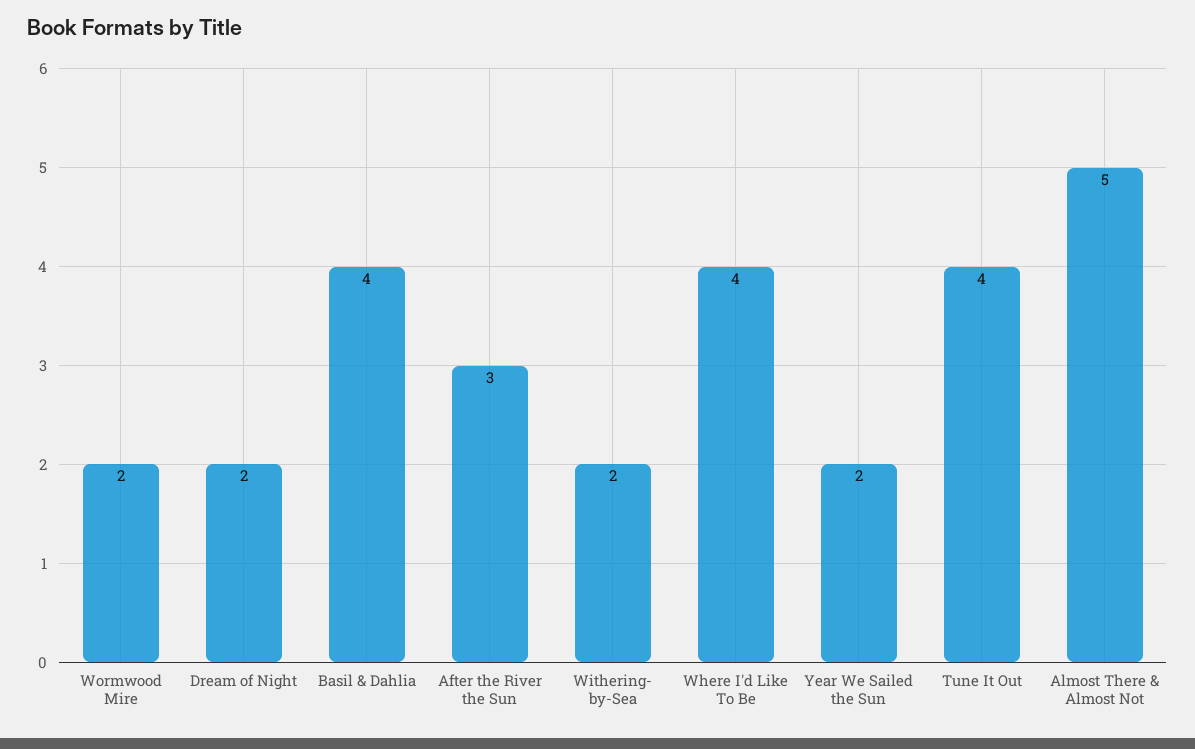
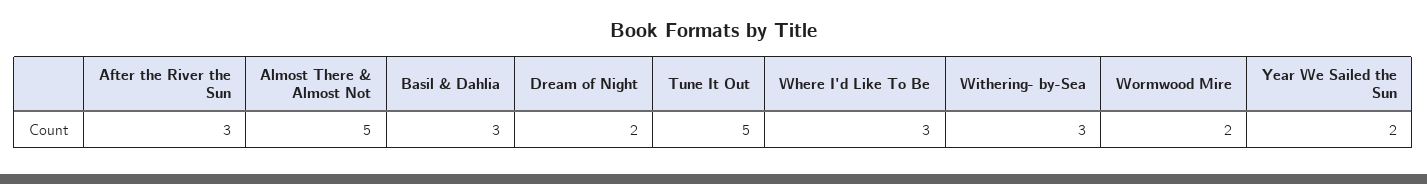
Basil & Dahlia: 4 -> 3
Withering- by-Sea: 2 -> 3
Where I'd Like To Be: 4 -> 3
Tune It Out: 4 -> 5

